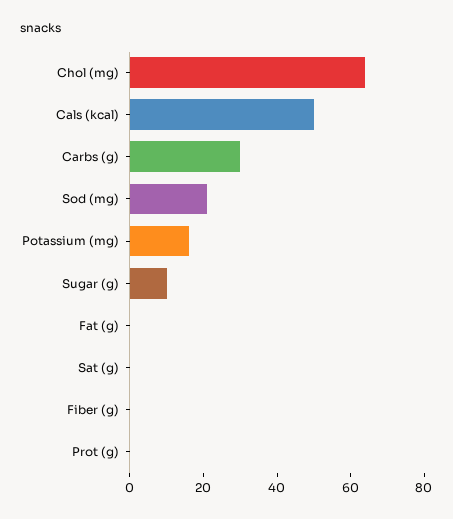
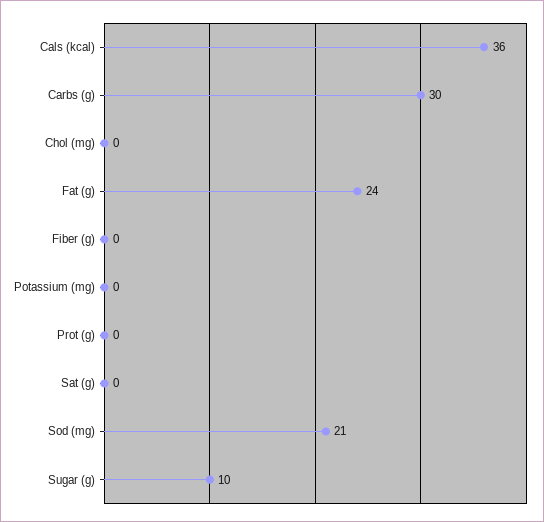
Chol (mg): 65 -> 0
Cals (kcal): 50 -> 36
Potassium (mg): 15 -> 0
Fat (g): 0 -> 24

